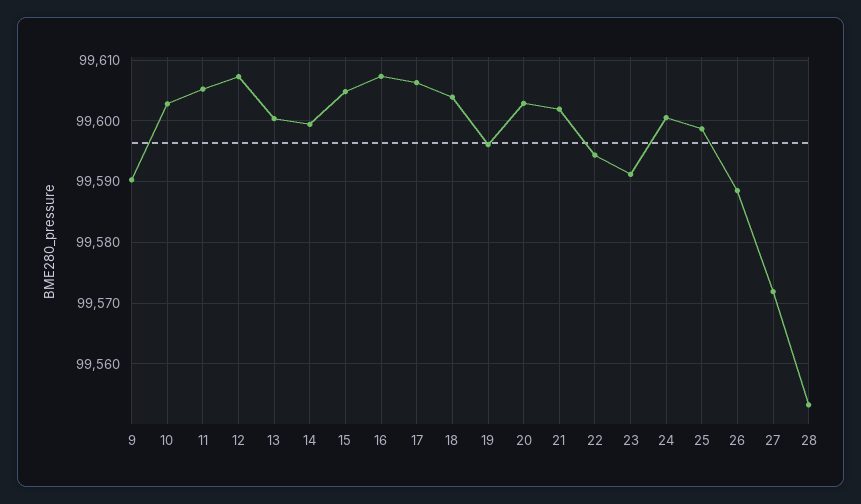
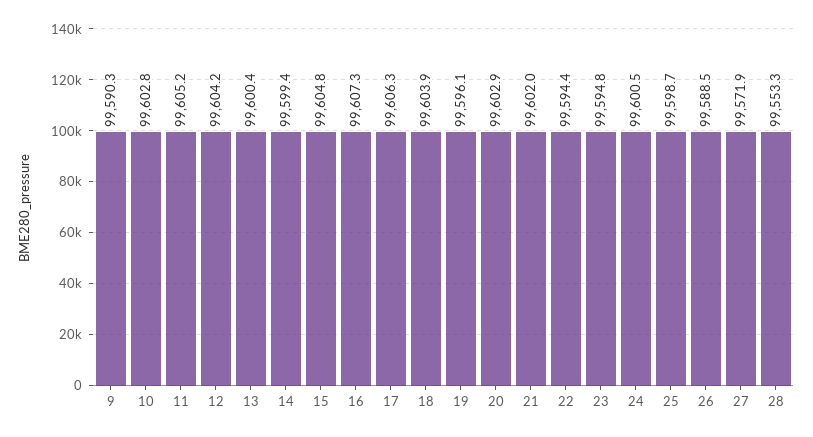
12: 99607 -> 99604.2
23: 99591 -> 99594.8

